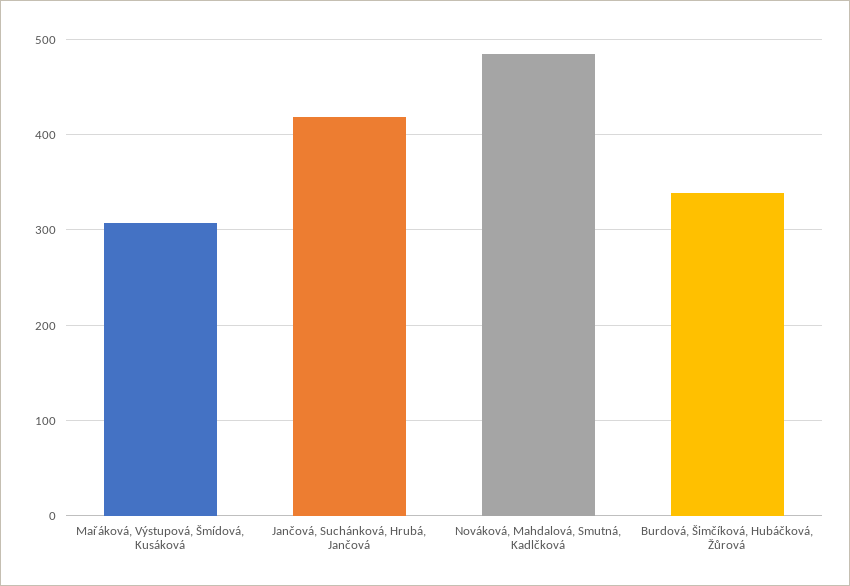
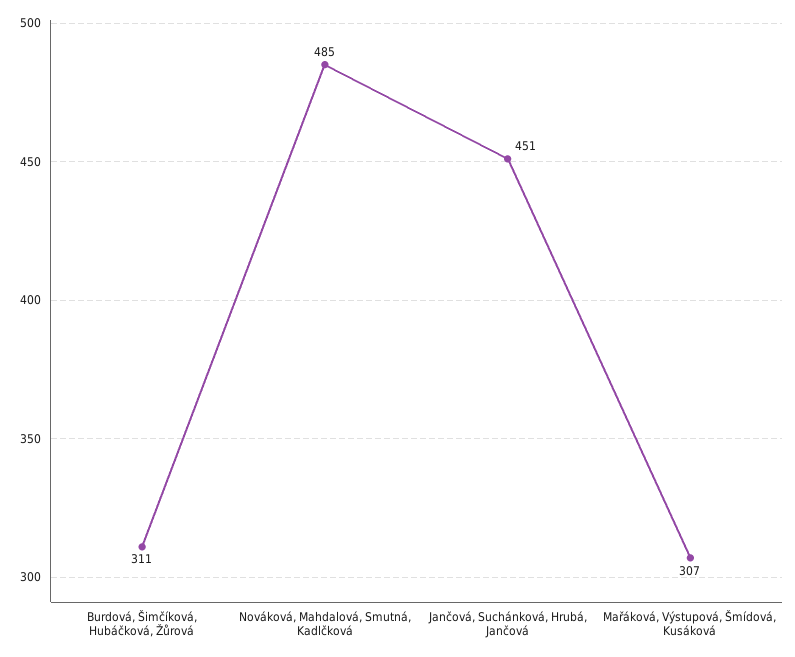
Jančová, Suchánková, Hrubá, Jančová: 420 -> 451
Burdová, Šimčíková, Hubáčková, Žůrová: 340 -> 311

